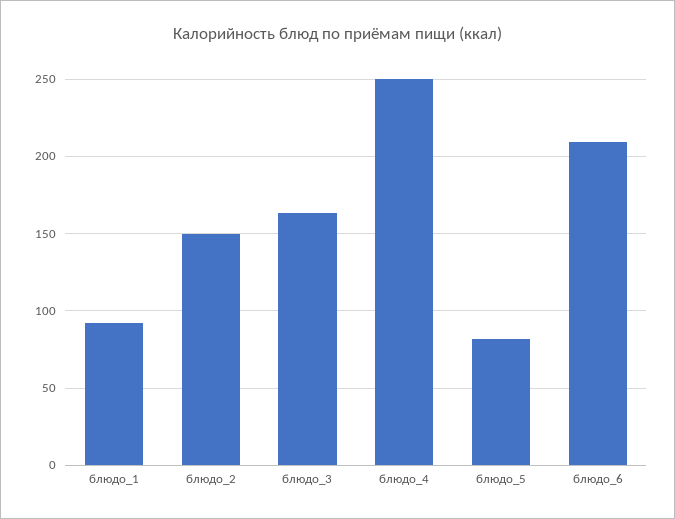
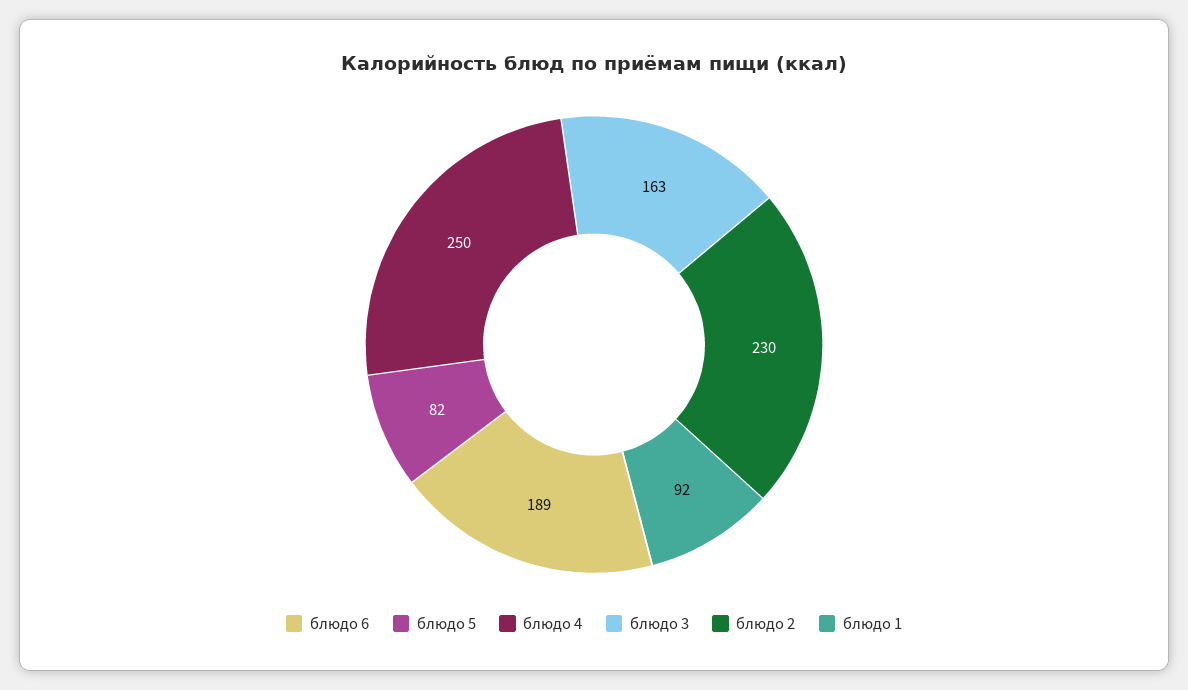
блюдо_2: 150 -> 230
блюдо_6: 210 -> 189

